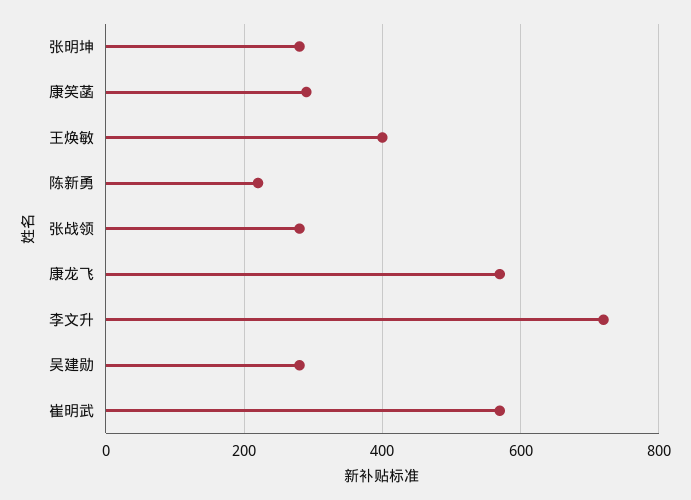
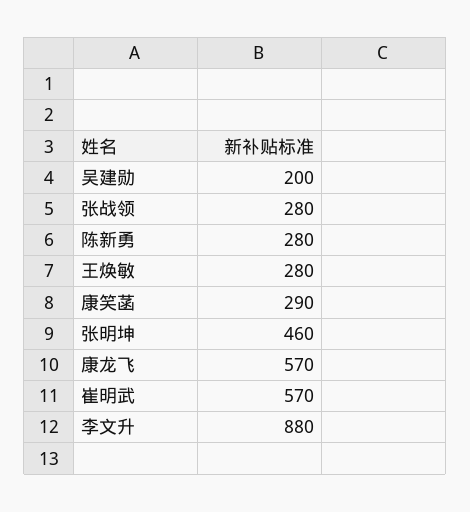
张明坤: 280 -> 460
王焕敏: 400 -> 280
陈新勇: 220 -> 280
李文升: 720 -> 880
吴建勋: 280 -> 200

